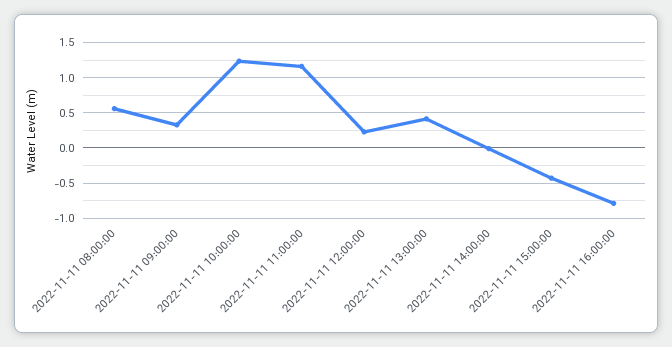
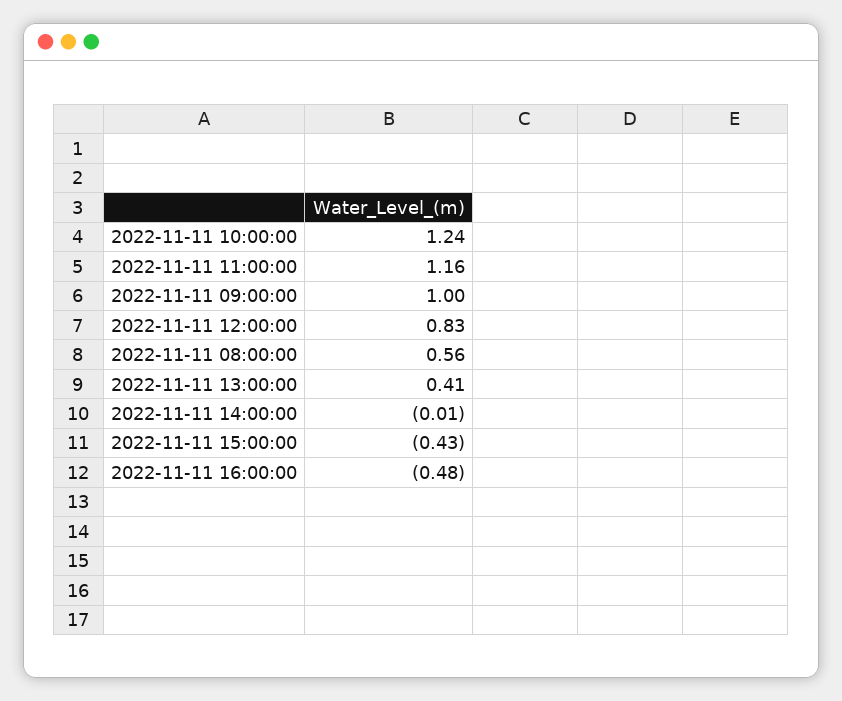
2022-11-11 09:00:00: 0.3 -> 1
2022-11-11 12:00:00: 0.2 -> 0.83
2022-11-11 16:00:00: -0.8 -> -0.48

